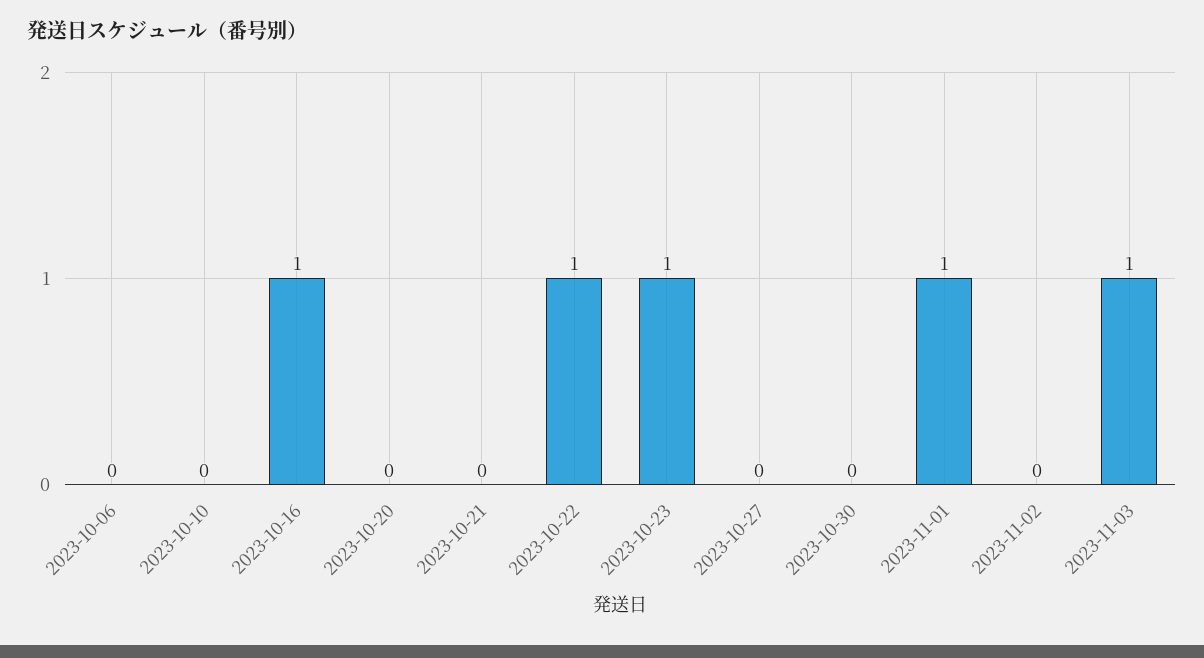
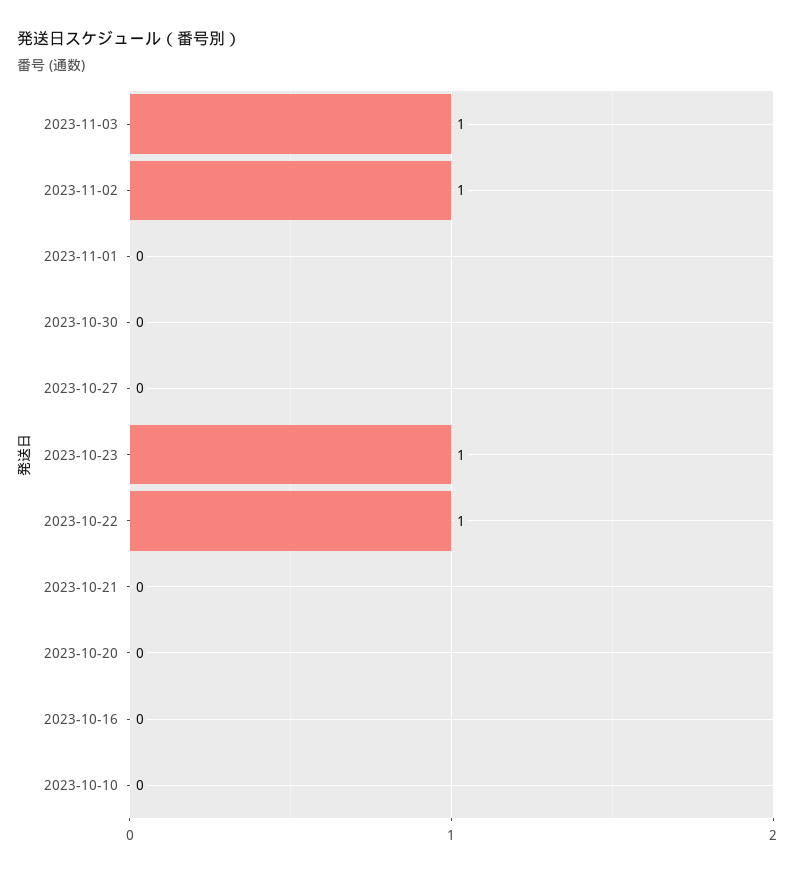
2023-10-06: 0 -> none
2023-10-16: 1 -> 0
2023-11-01: 1 -> 0
2023-11-02: 0 -> 1

